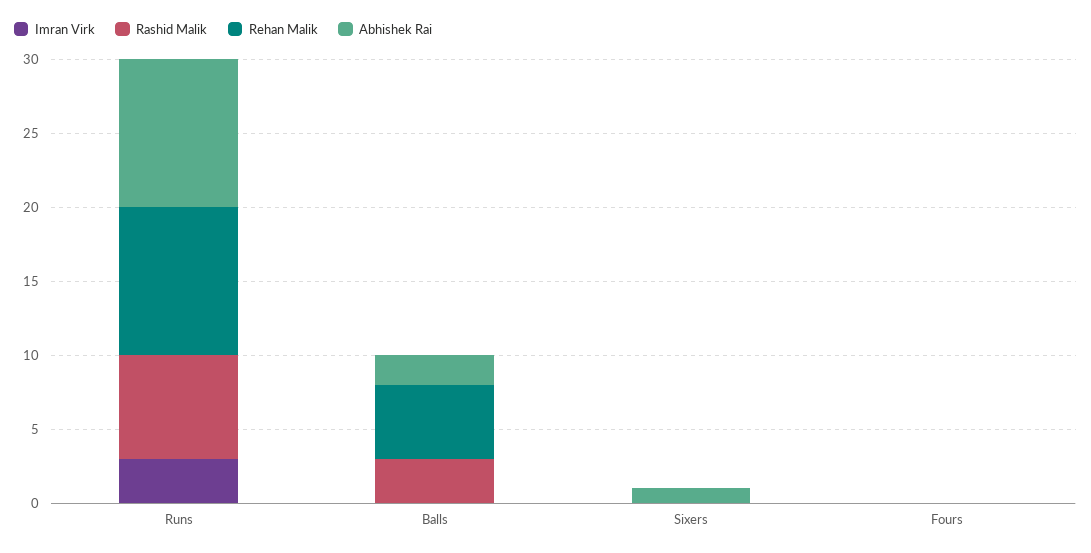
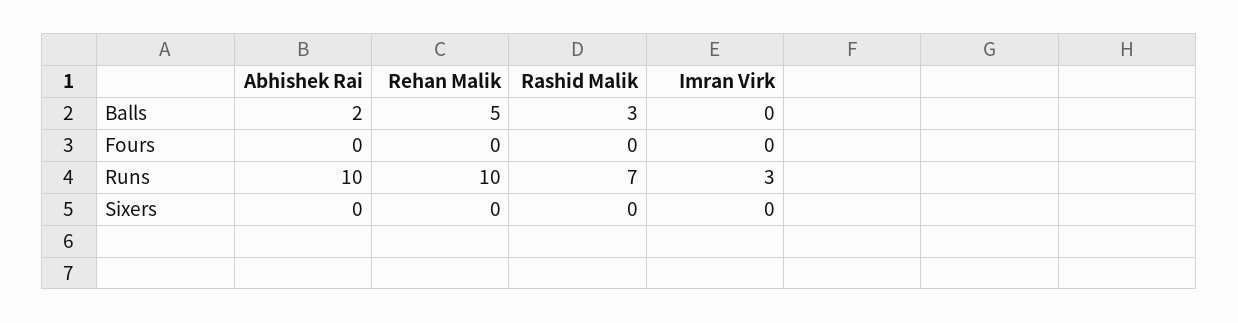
Abhishek Rai, Sixers: 1 -> 0

